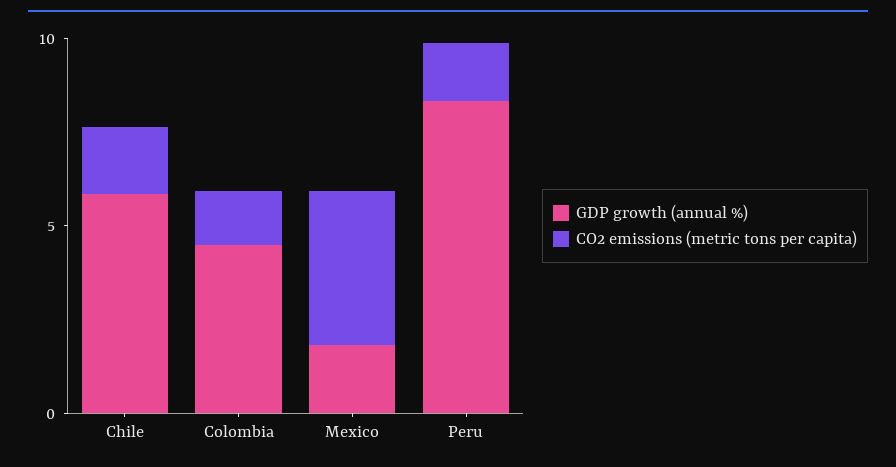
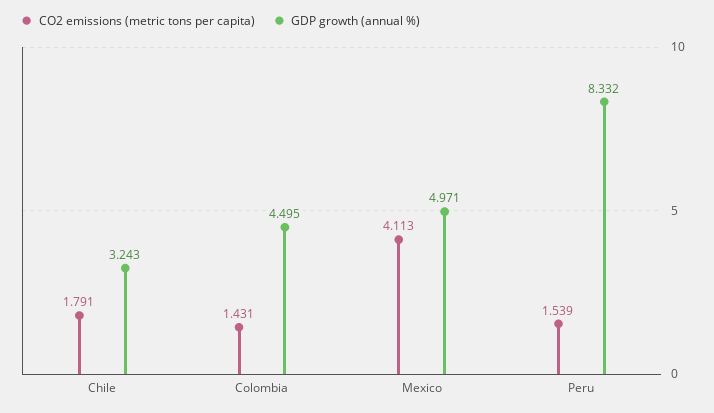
GDP growth (annual %), Chile: 6 -> 3.243
GDP growth (annual %), Mexico: 2 -> 4.971

